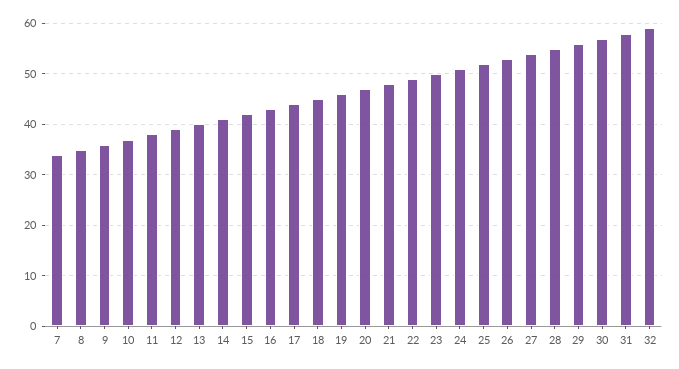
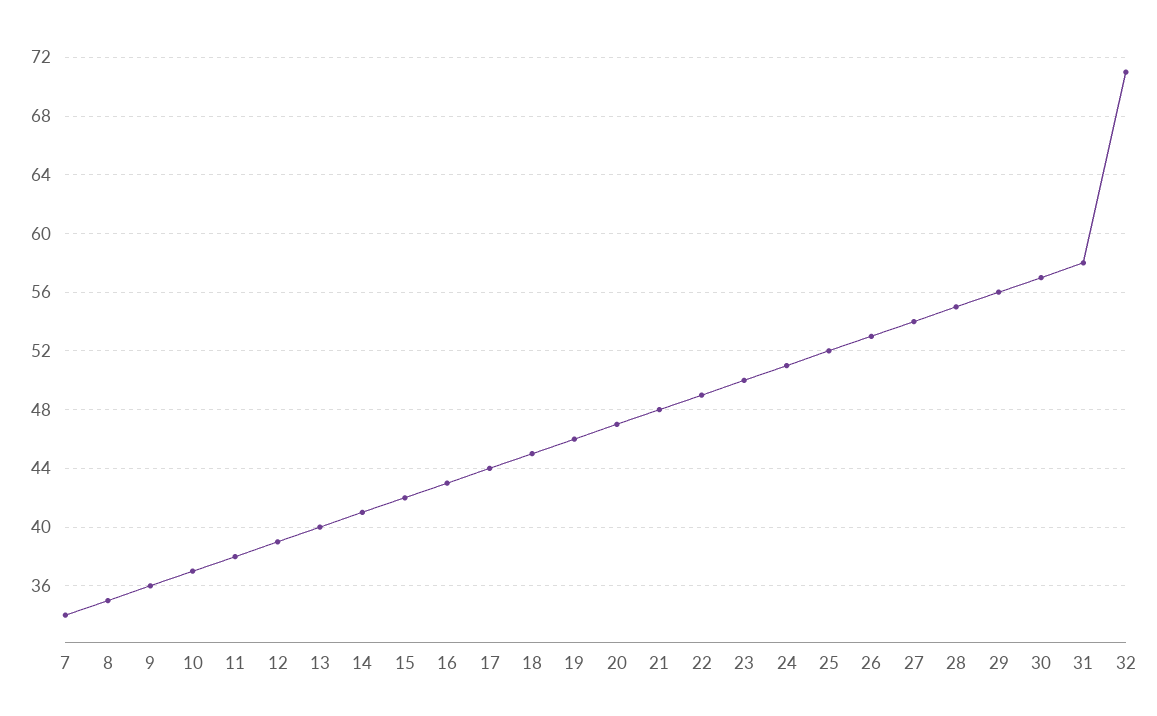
32: 60 -> 71

